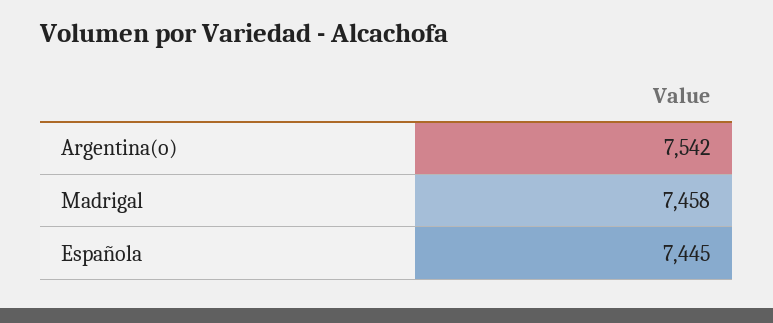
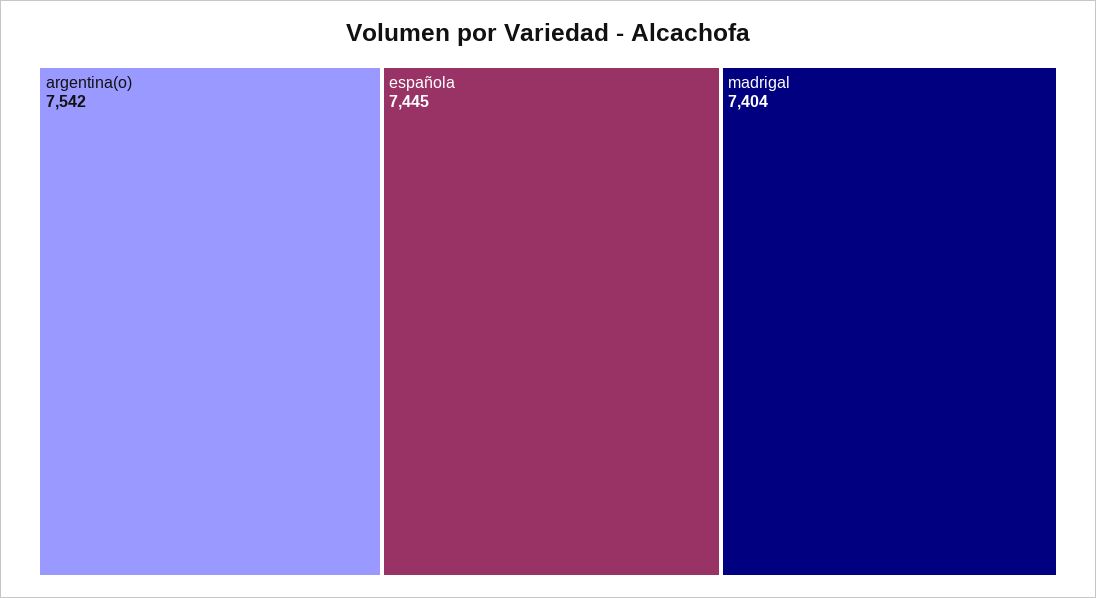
Madrigal: 7458 -> 7404

